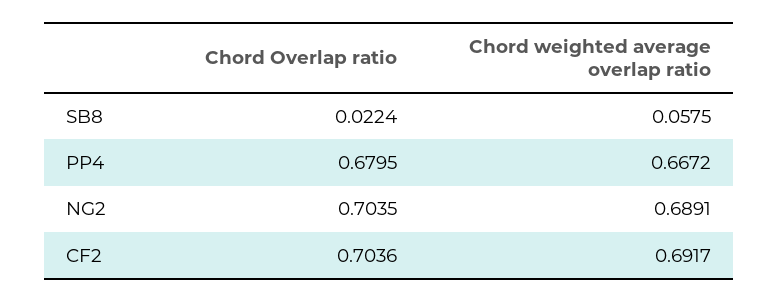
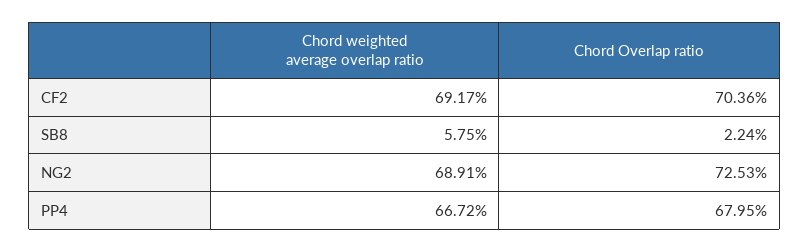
Chord Overlap ratio, NG2: 0.7035 -> 0.7253

